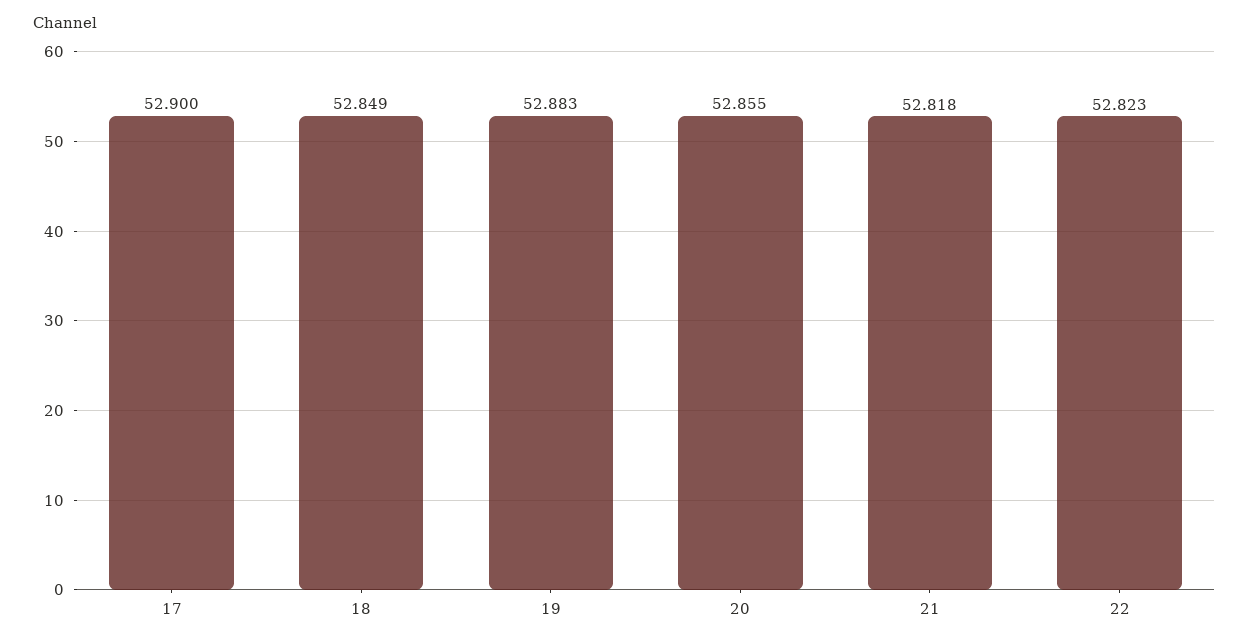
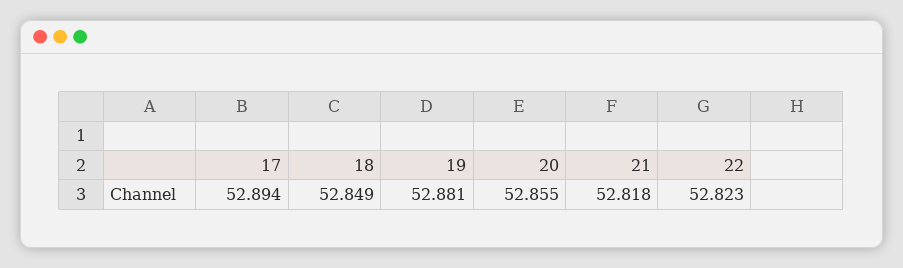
17: 52.9 -> 52.894
19: 52.883 -> 52.881

